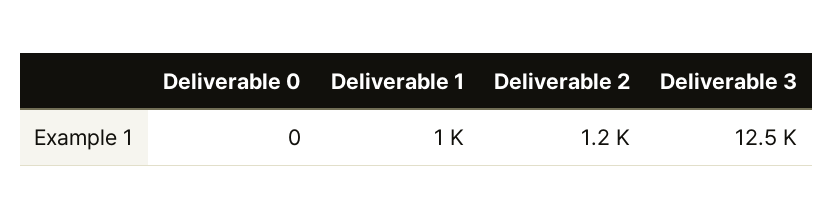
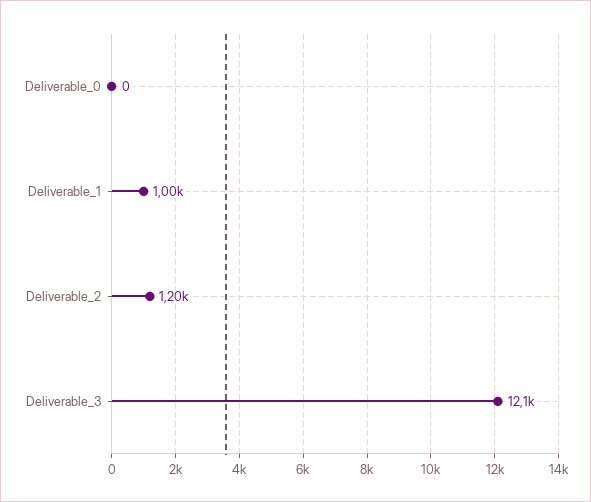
Deliverable 3: 12500 -> 12100

